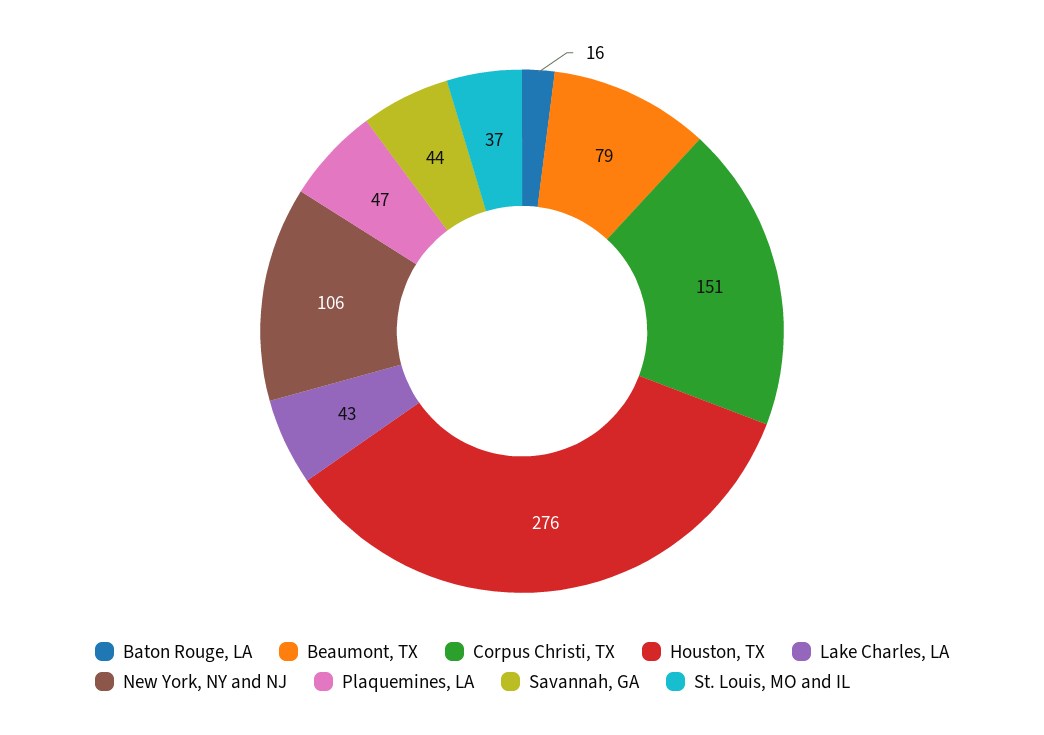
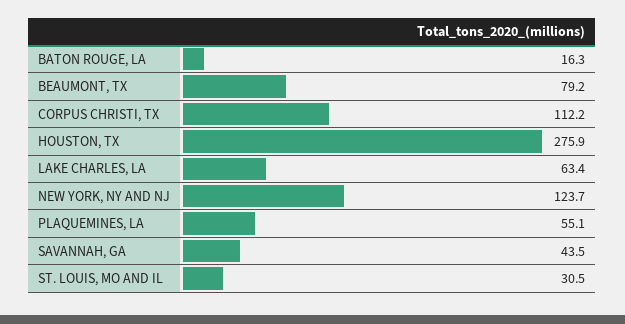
Corpus Christi, TX: 151 -> 112.2
Lake Charles, LA: 43 -> 63.4
New York, NY and NJ: 106 -> 123.7
Plaquemines, LA: 47 -> 55.1
St. Louis, MO and IL: 37 -> 30.5

